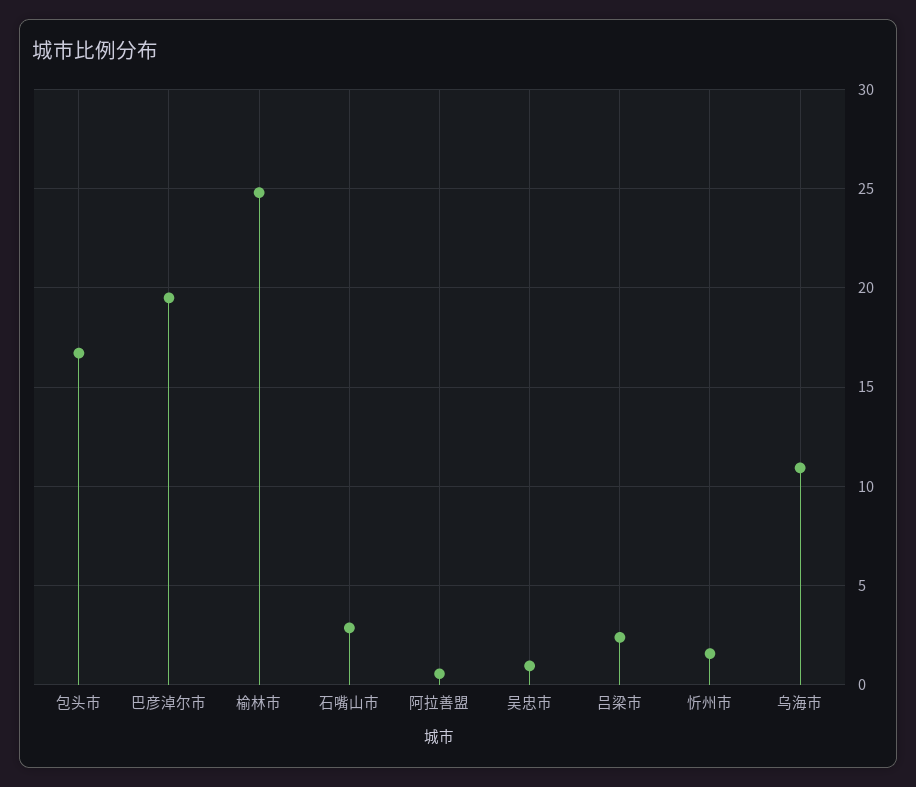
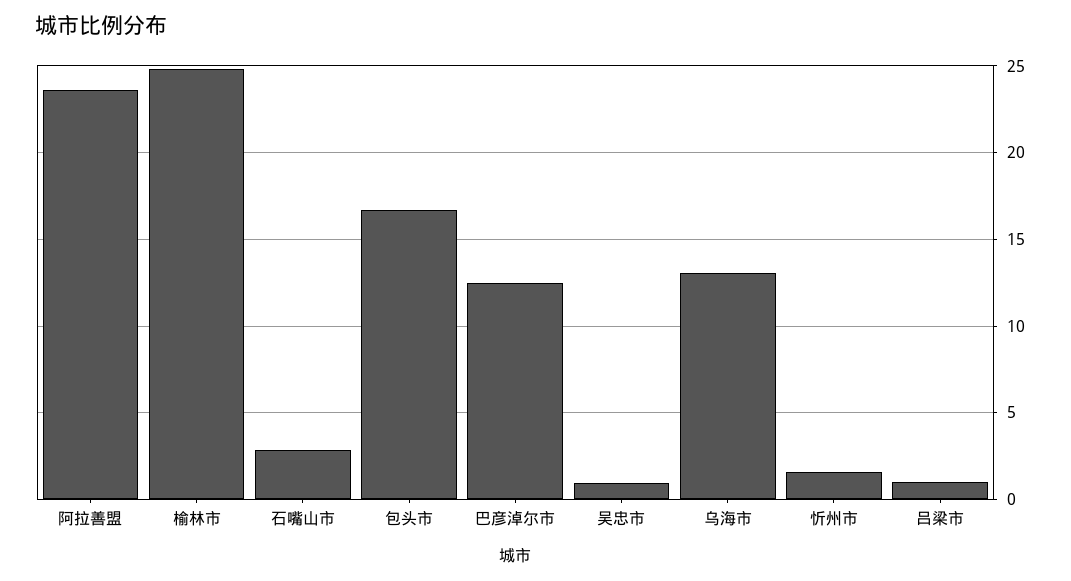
巴彦淖尔市: 19.5 -> 12.5
阿拉善盟: 0.5 -> 23.5
吕梁市: 2.5 -> 1
乌海市: 11 -> 13

